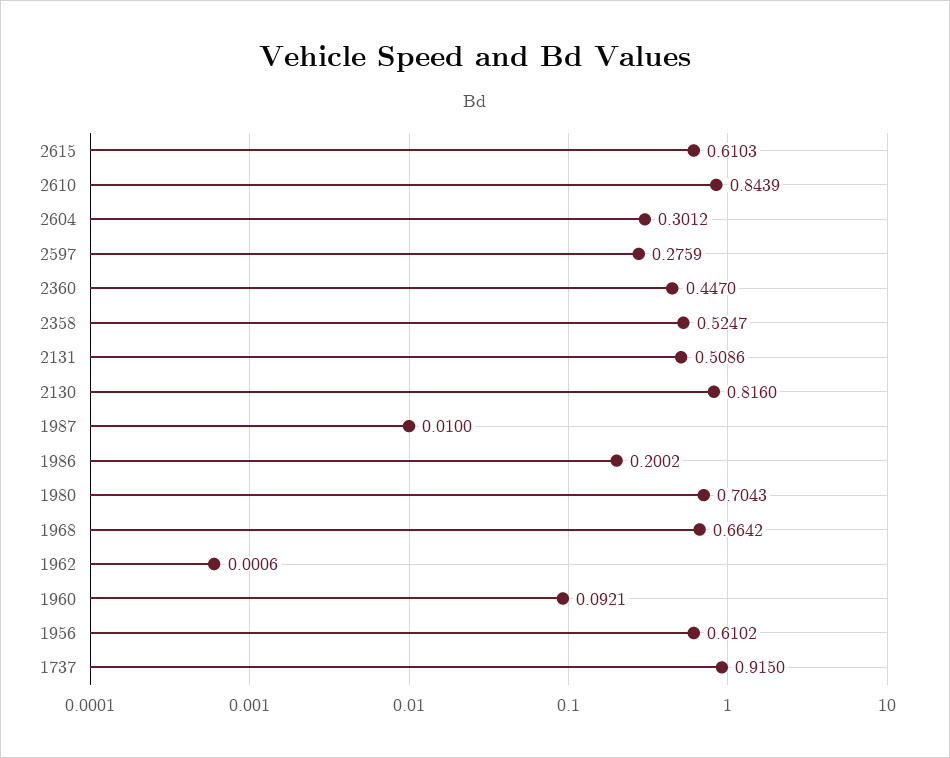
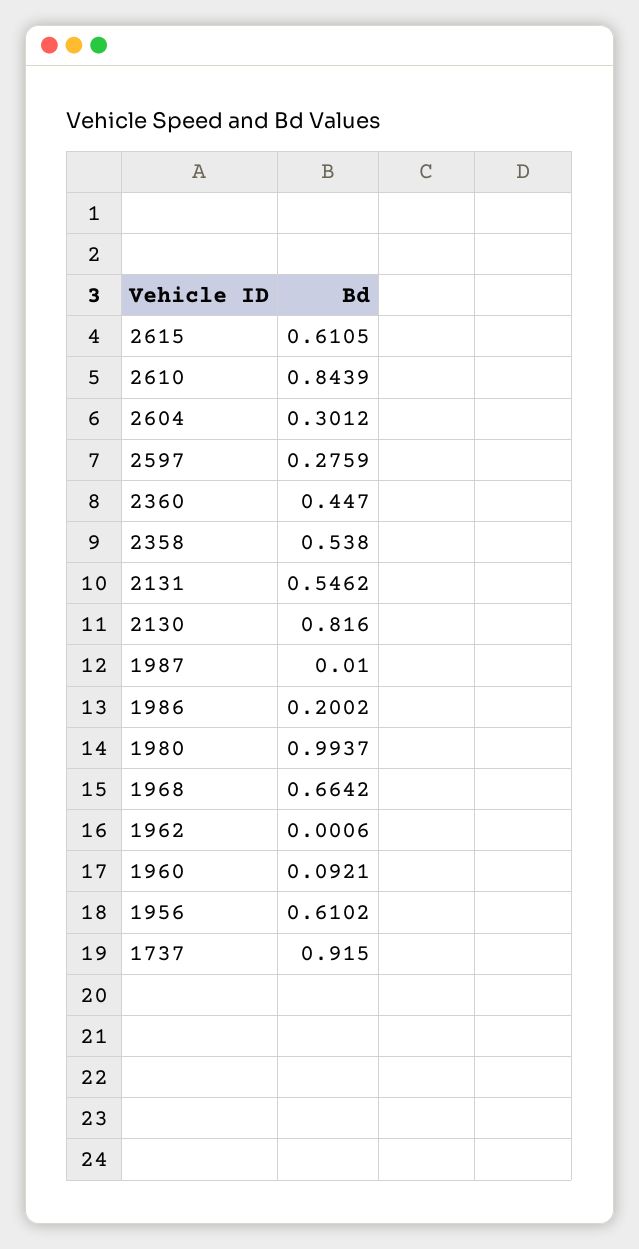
2615: 0.6103 -> 0.6105
2358: 0.5247 -> 0.538
2131: 0.5086 -> 0.5462
1980: 0.7043 -> 0.9937

